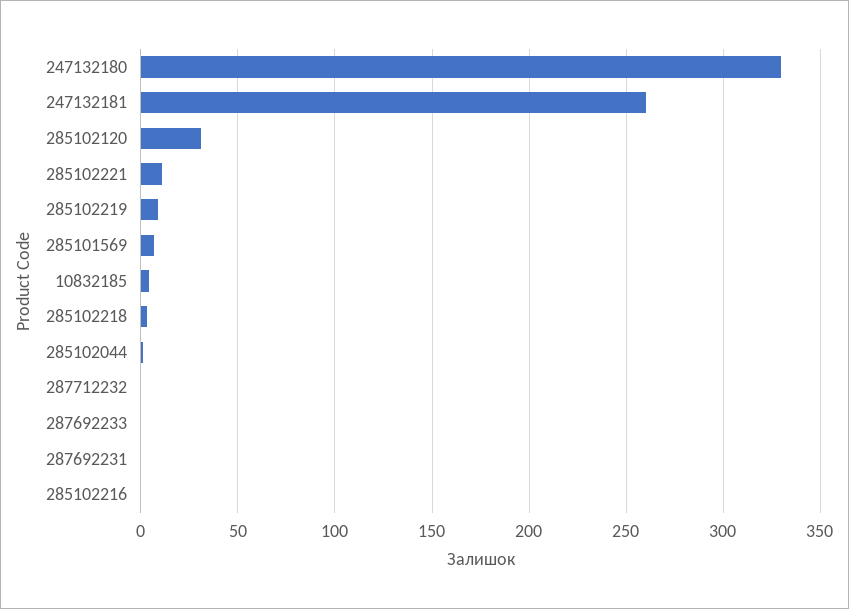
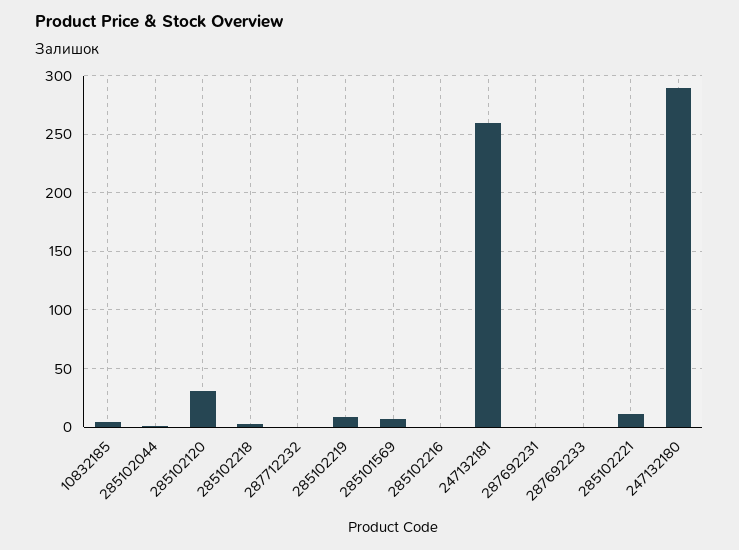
247132180: 330 -> 290

